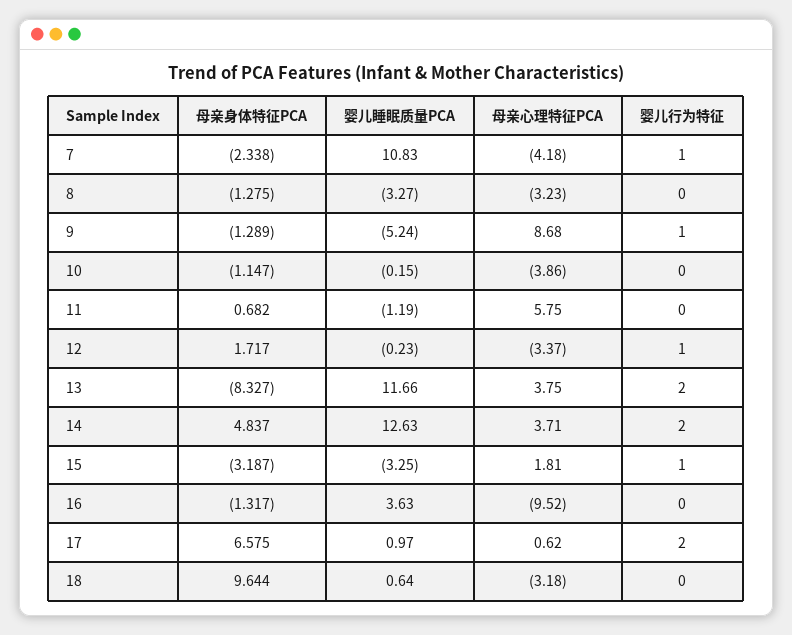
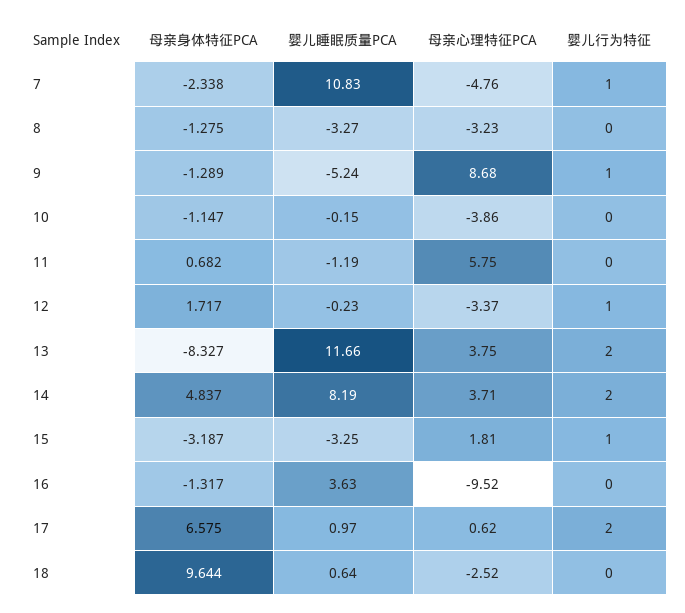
母亲心理特征PCA, 7: -4.18 -> -4.76
婴儿睡眠质量PCA, 14: 12.63 -> 8.19
母亲心理特征PCA, 18: -3.18 -> -2.52

